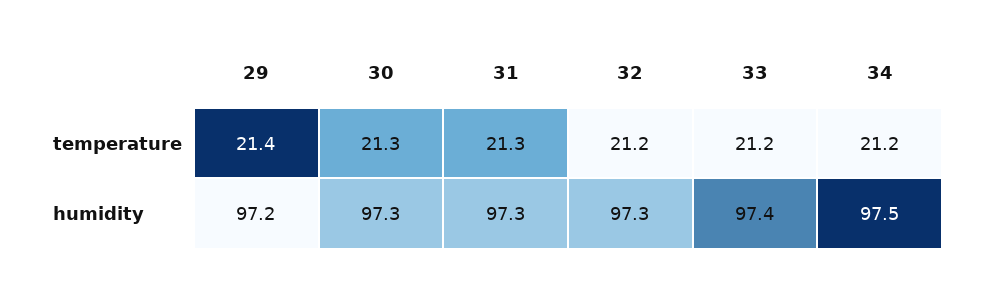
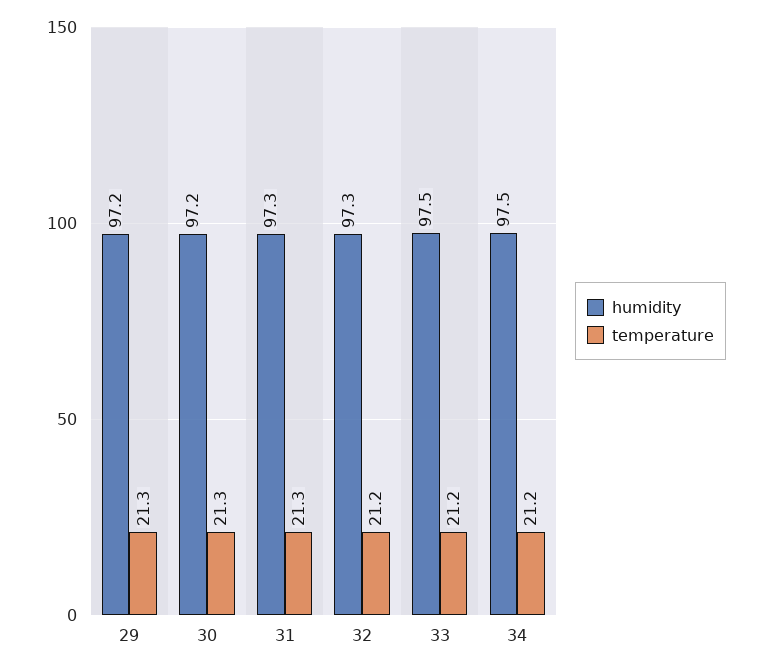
temperature, 29: 21.4 -> 21.3
humidity, 30: 97.3 -> 97.2
humidity, 33: 97.4 -> 97.5

